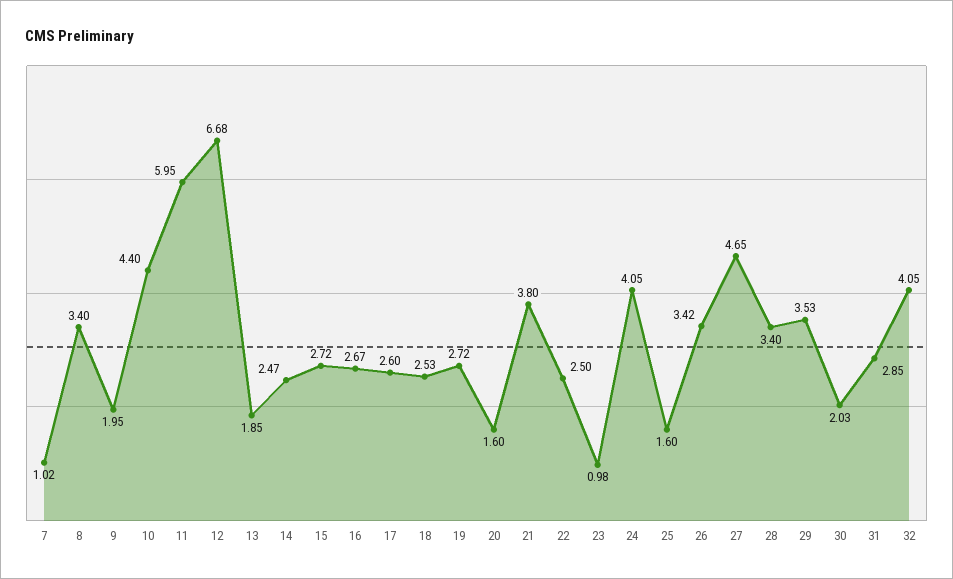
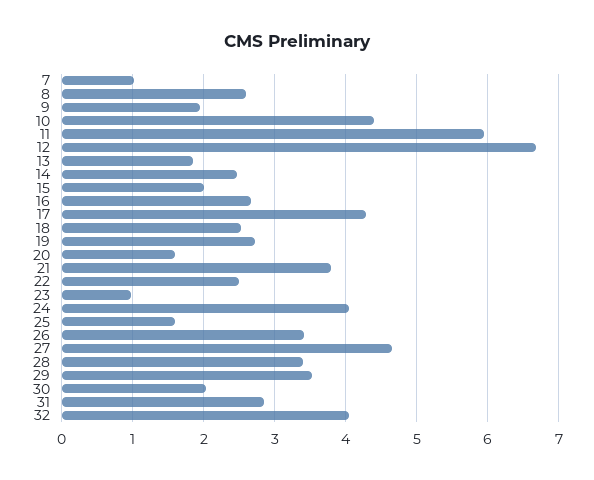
8: 3.4 -> 2.6
15: 2.72 -> 2
17: 2.6 -> 4.3

